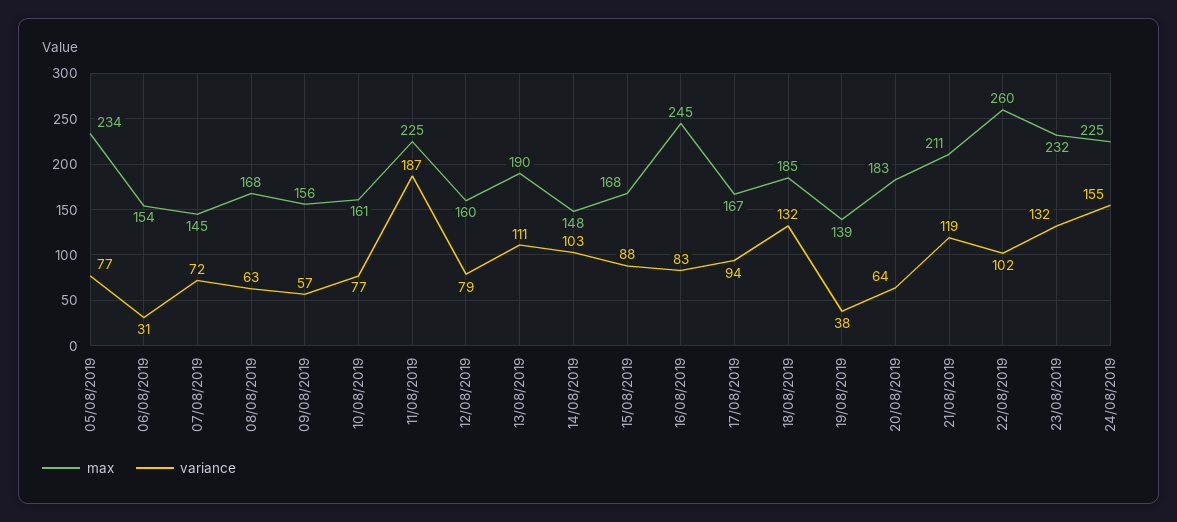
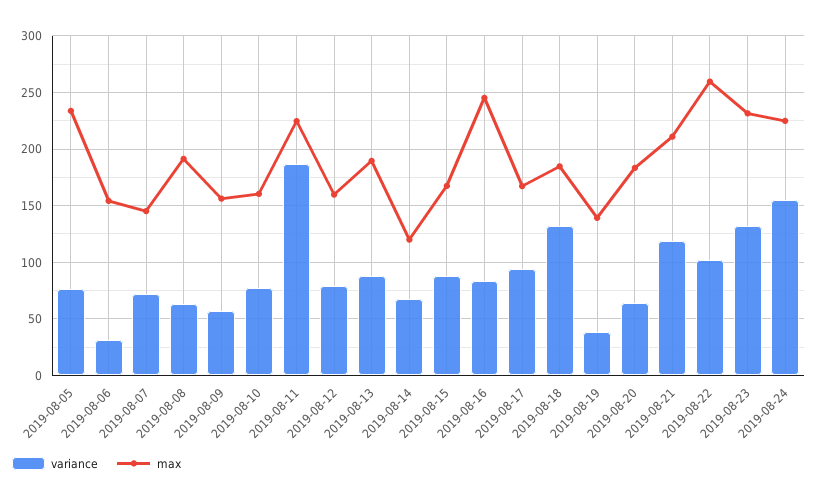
max, 08/08/2019: 168 -> 190
variance, 13/08/2019: 111 -> 90
max, 14/08/2019: 148 -> 120
variance, 14/08/2019: 103 -> 70

